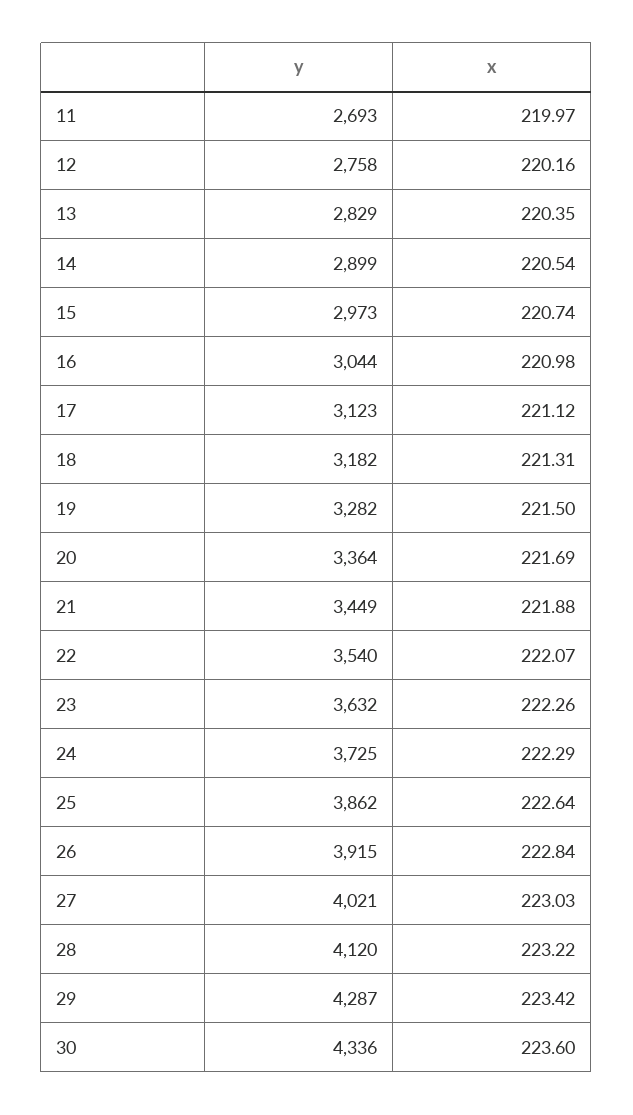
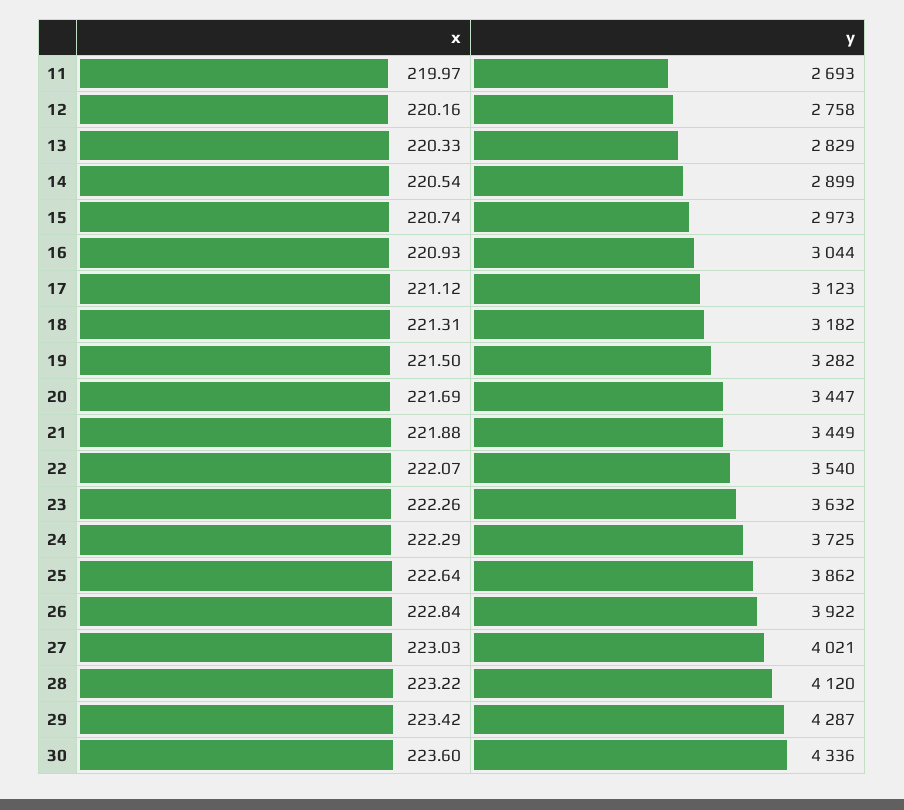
x, 13: 220.35 -> 220.33
x, 16: 220.98 -> 220.93
y, 20: 3364 -> 3447
y, 26: 3915 -> 3922

